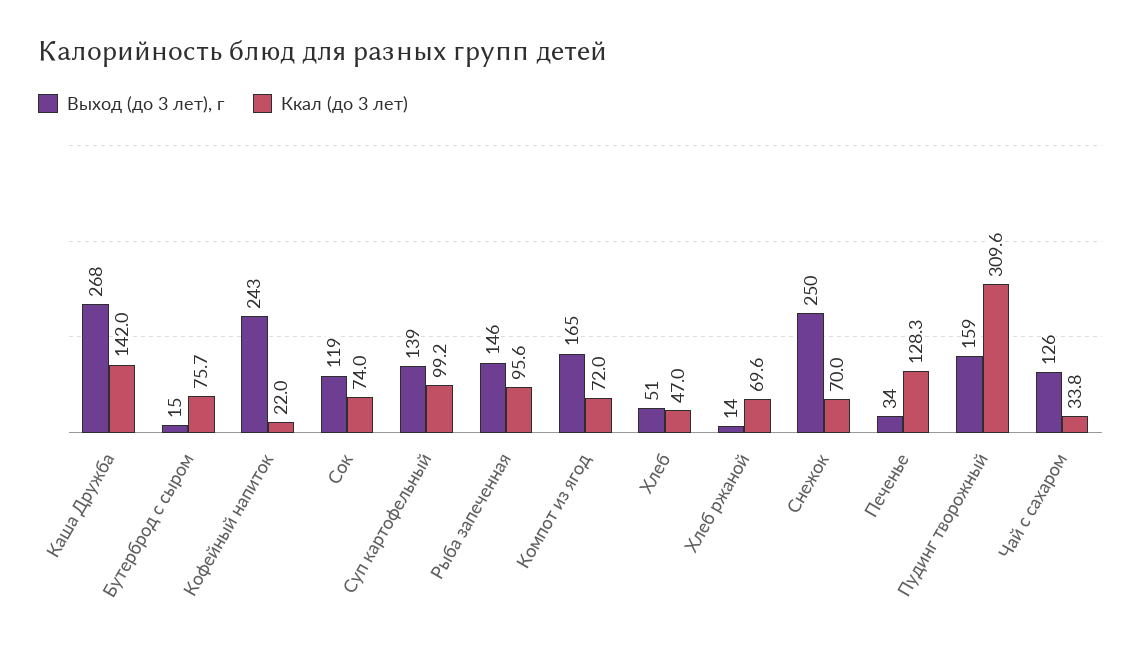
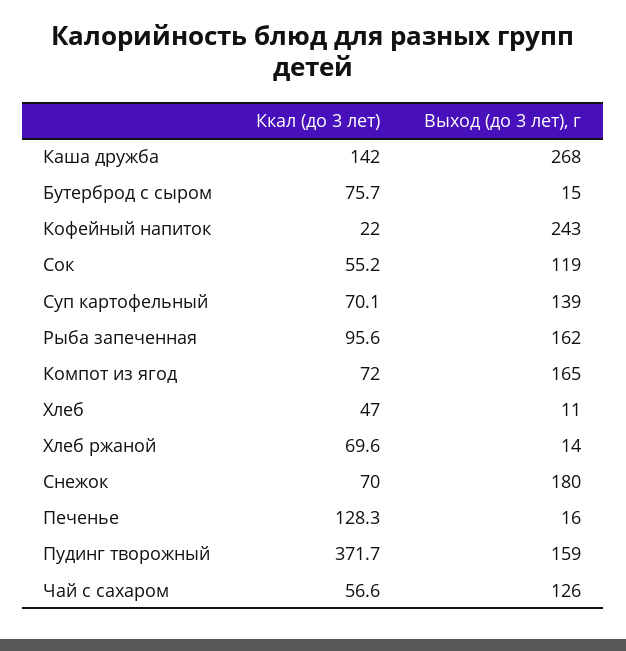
Ккал (до 3 лет), Сок: 74 -> 55.2
Ккал (до 3 лет), Суп картофельный: 99.2 -> 70.1
Выход (до 3 лет), г, Рыба запеченная: 146 -> 162
Выход (до 3 лет), г, Хлеб: 51 -> 11
Выход (до 3 лет), г, Снежок: 250 -> 180
Выход (до 3 лет), г, Печенье: 34 -> 16
Ккал (до 3 лет), Пудинг творожный: 309.6 -> 371.7
Ккал (до 3 лет), Чай с сахаром: 33.8 -> 56.6

